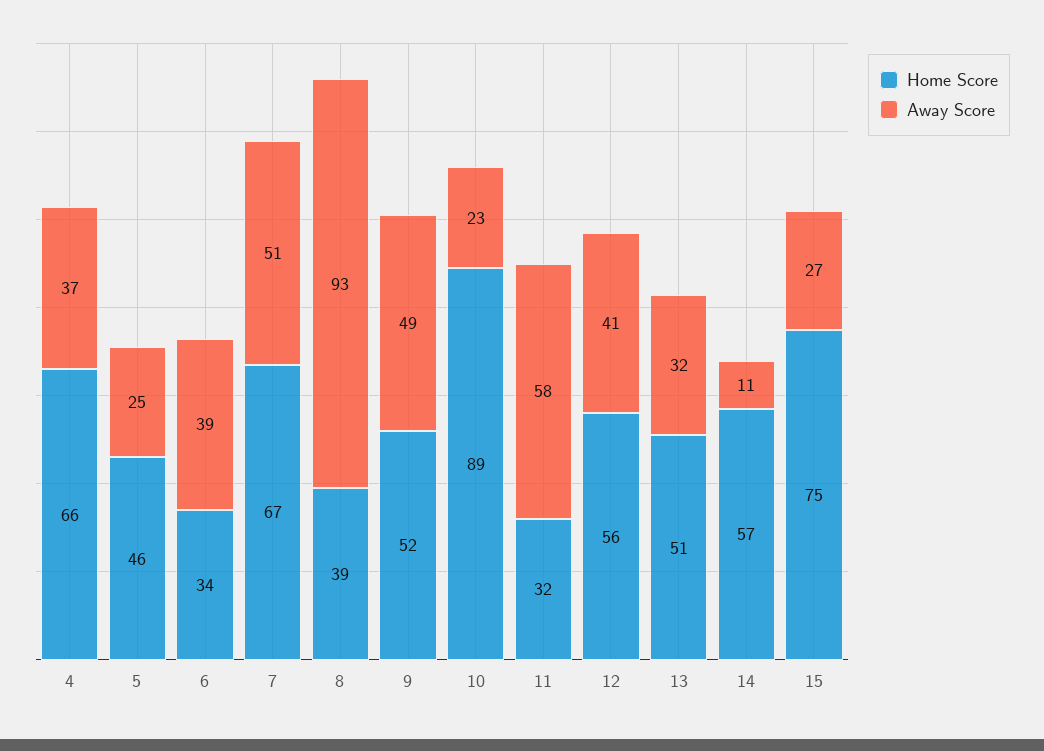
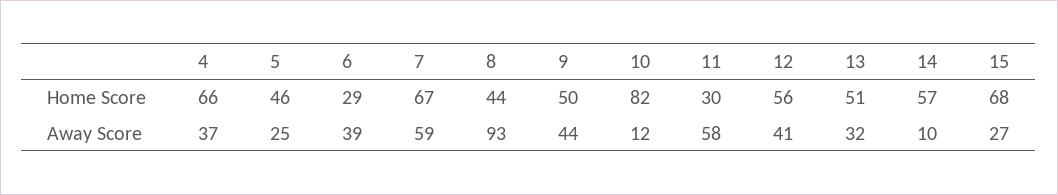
Home Score, 6: 34 -> 29
Away Score, 7: 51 -> 59
Home Score, 8: 39 -> 44
Home Score, 9: 52 -> 50
Away Score, 9: 49 -> 44
Home Score, 10: 89 -> 82
Away Score, 10: 23 -> 12
Home Score, 11: 32 -> 30
Away Score, 14: 11 -> 10
Home Score, 15: 75 -> 68

